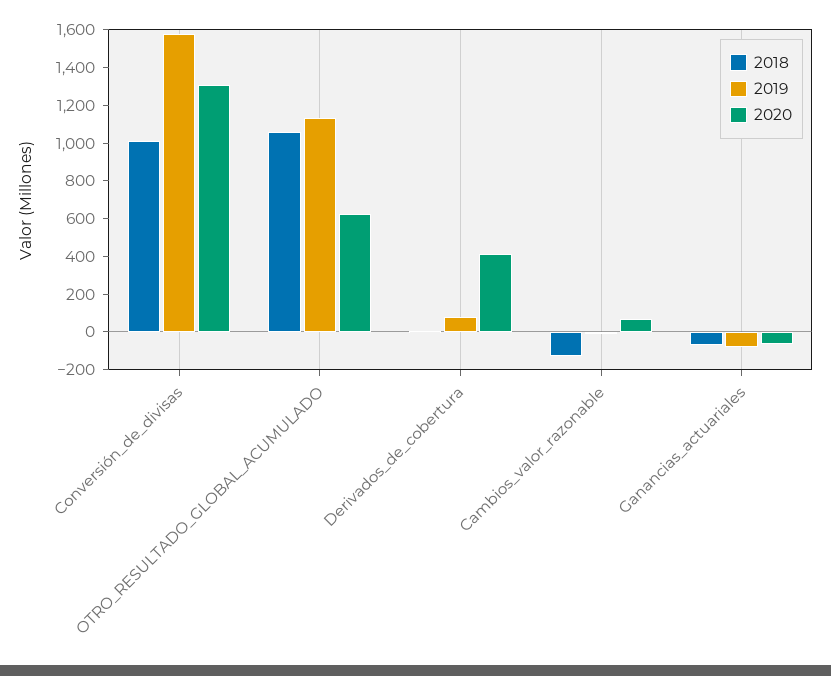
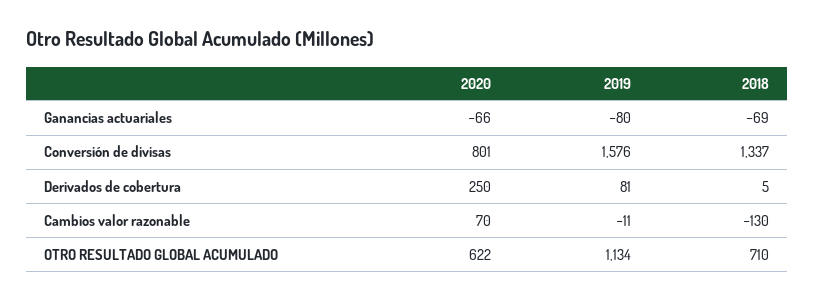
2018, Conversión_de_divisas: 1000 -> 1337
2020, Conversión_de_divisas: 1300 -> 801
2018, OTRO_RESULTADO_GLOBAL_ACUMULADO: 1050 -> 710
2020, Derivados_de_cobertura: 400 -> 250

